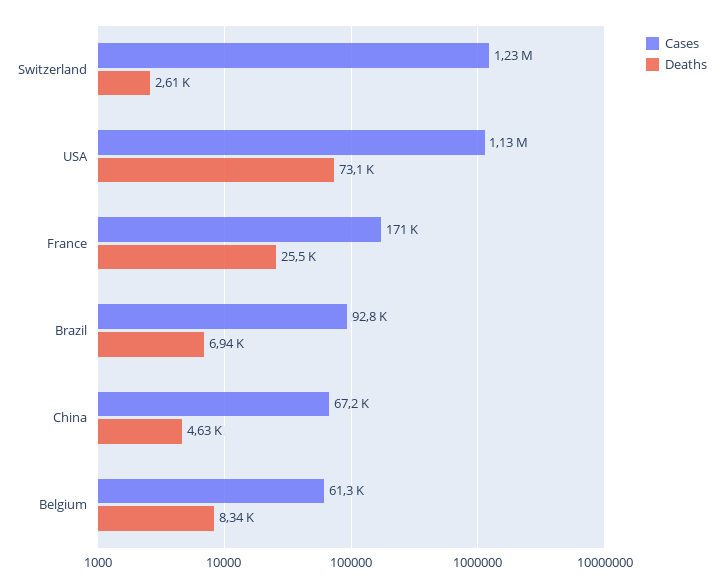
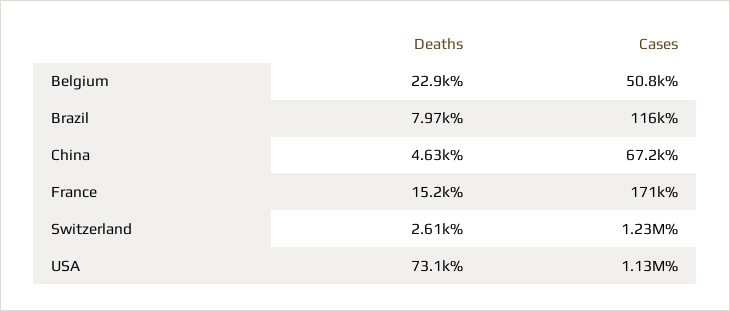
Deaths, France: 25500 -> 15200
Cases, Brazil: 92800 -> 116000
Deaths, Brazil: 6940 -> 7970
Cases, Belgium: 61300 -> 50800
Deaths, Belgium: 8340 -> 22900

